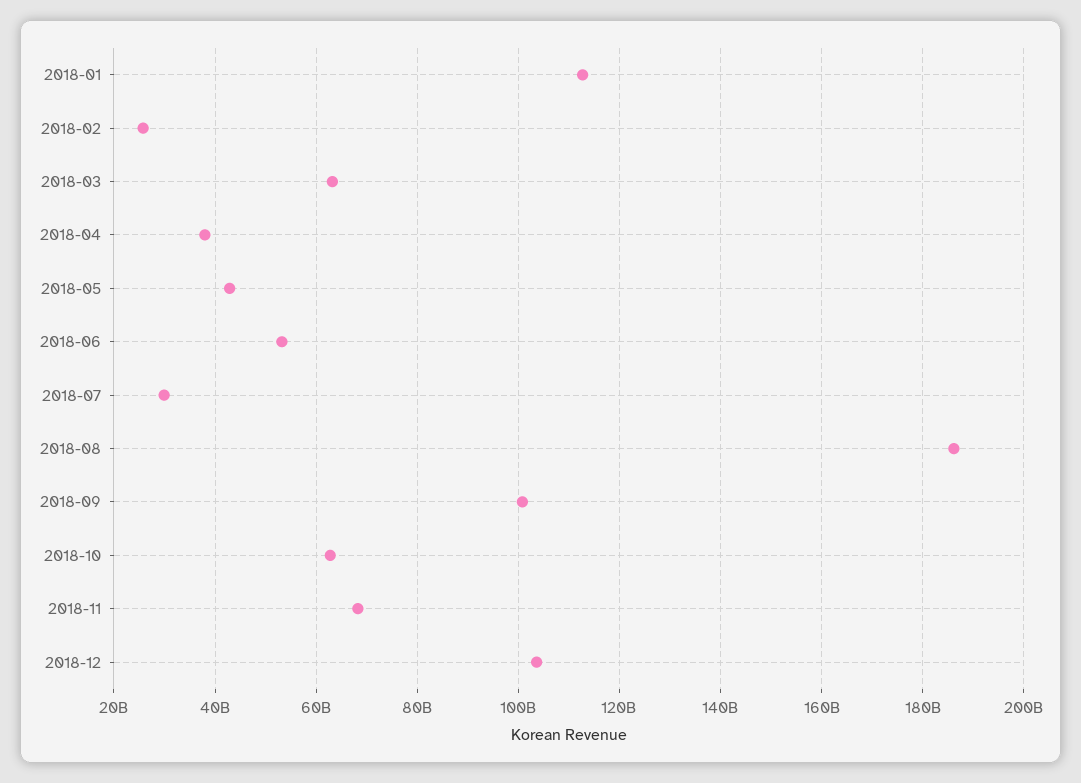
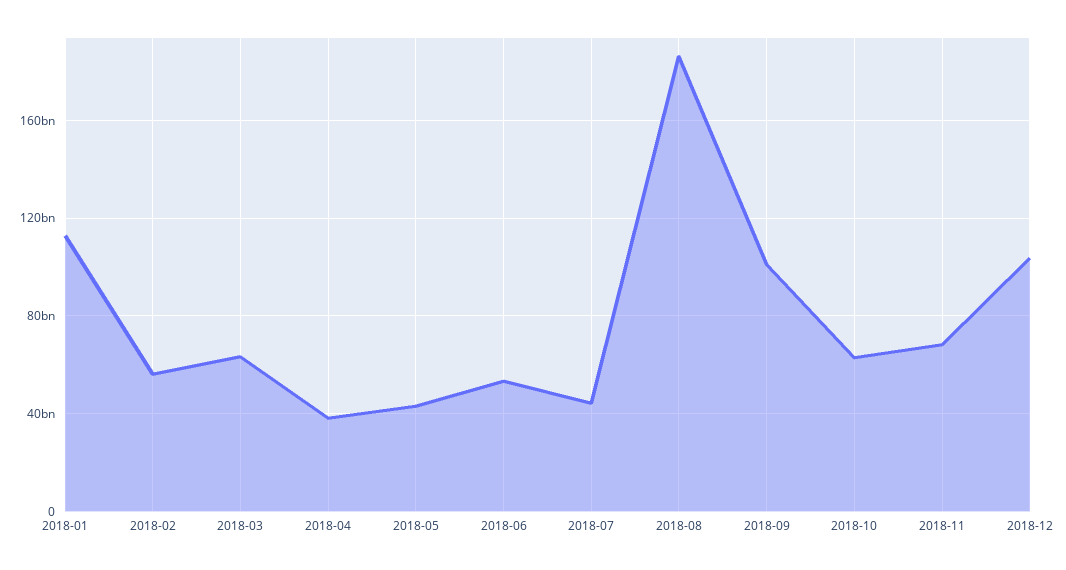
2018-02: 26000000000 -> 55000000000
2018-07: 30000000000 -> 45000000000

